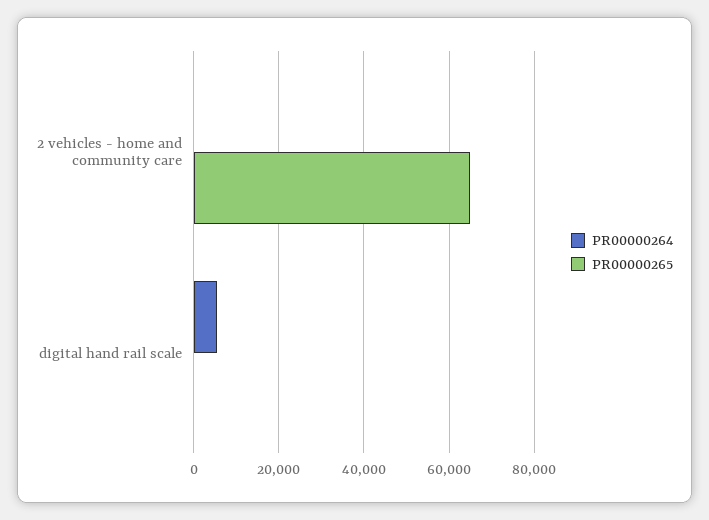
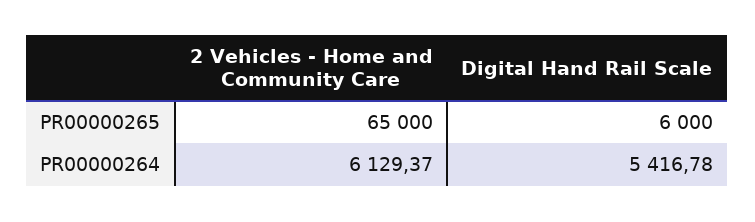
PR00000264, 2 vehicles - home and community care: 0 -> 6129.37
PR00000265, digital hand rail scale: 0 -> 6000

